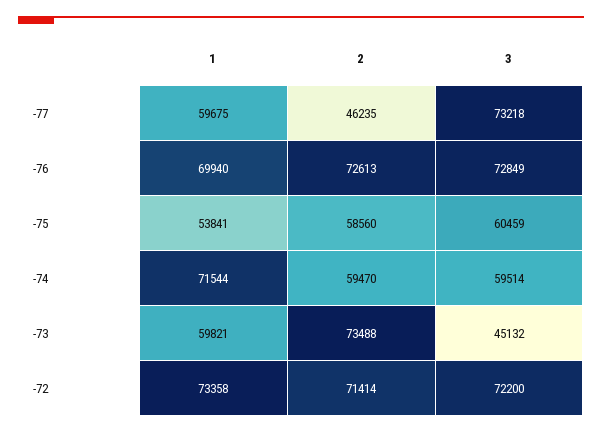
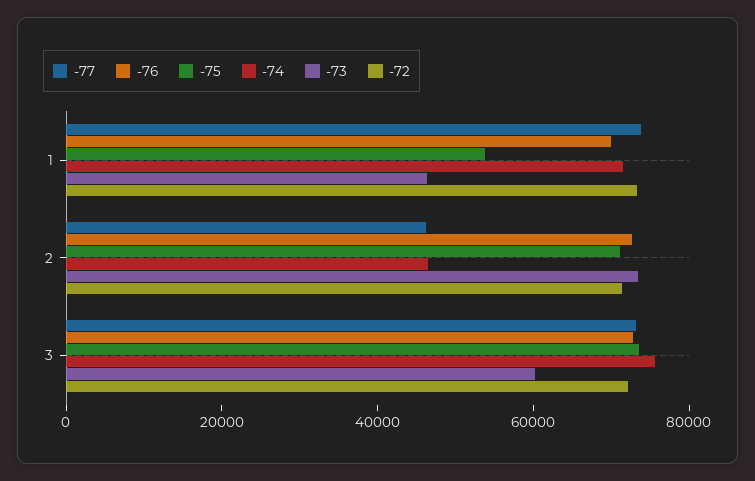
-77, 1: 59675 -> 75000
-75, 2: 58560 -> 70000
-75, 3: 60459 -> 75000
-74, 2: 59470 -> 45000
-74, 3: 59514 -> 75000
-73, 1: 59821 -> 45000
-73, 3: 45132 -> 60000

